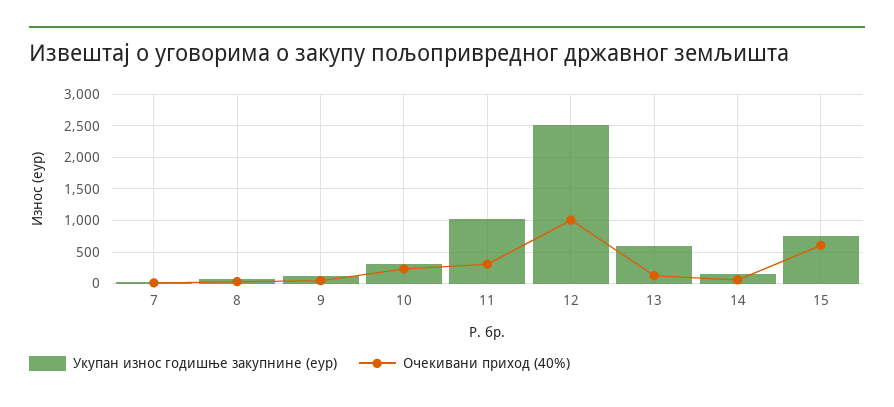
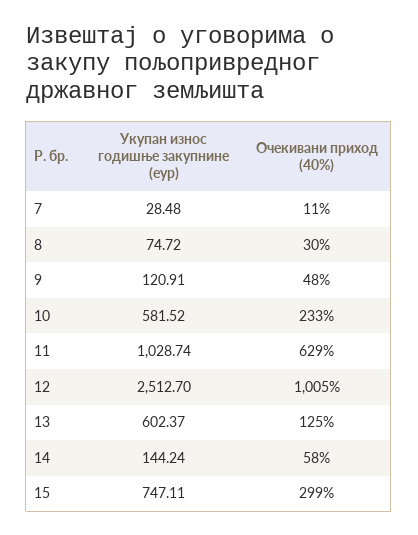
Укупан износ годишње закупнине (еур), 10: 300 -> 581.52
Очекивани приход (40%), 11: 300 -> 629
Очекивани приход (40%), 15: 600 -> 299

